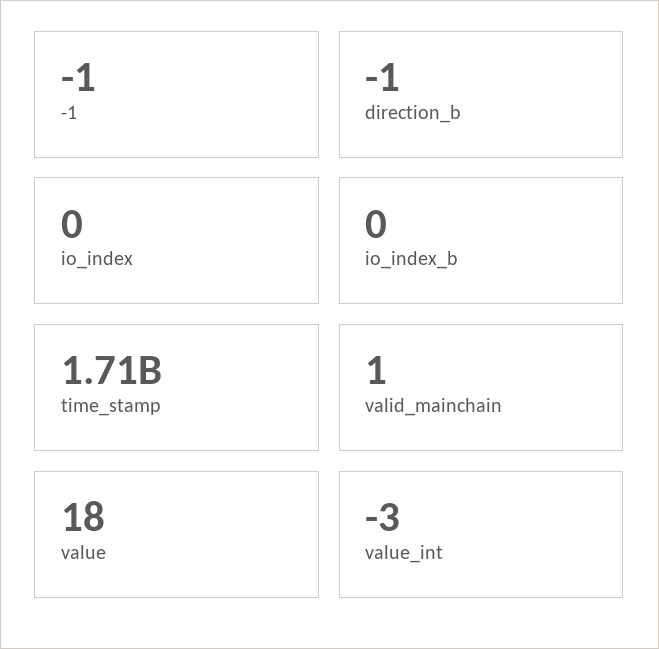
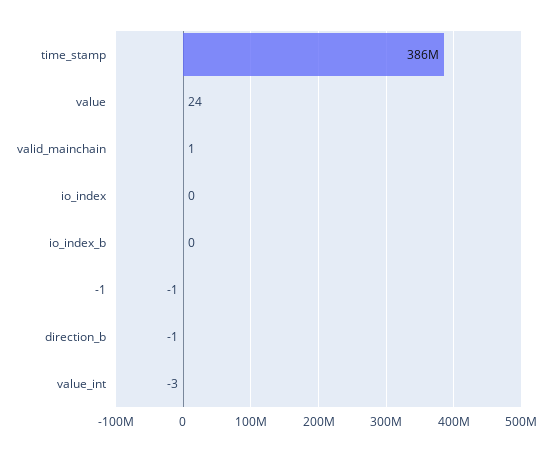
time_stamp: 1710000000 -> 386000000
value: 18 -> 24

